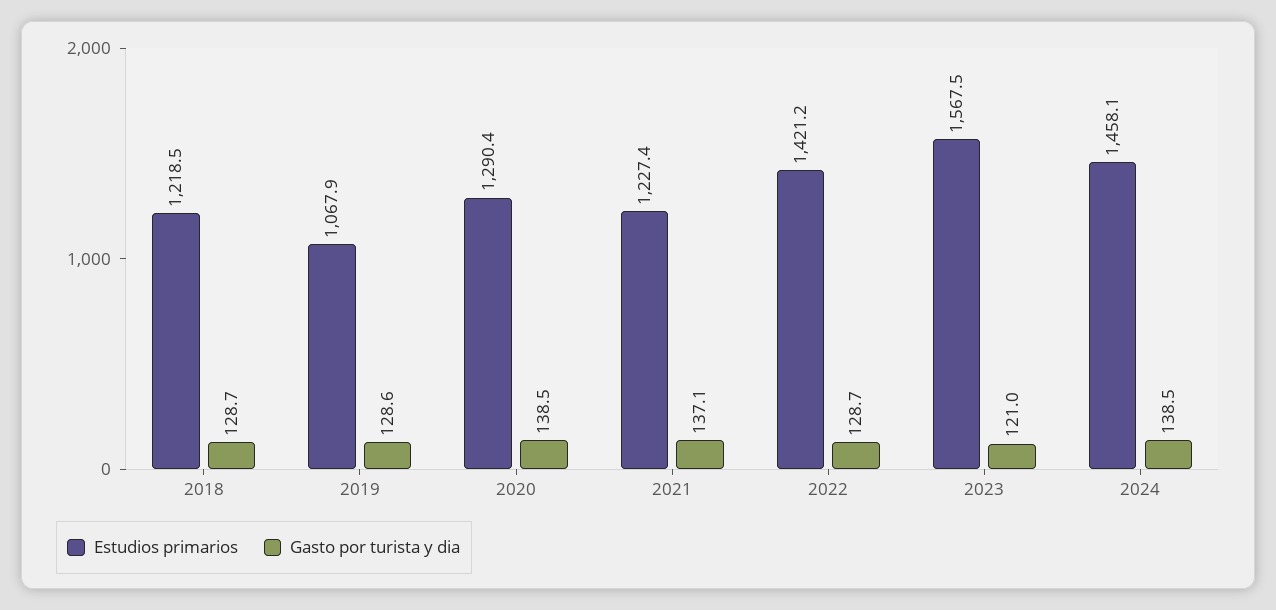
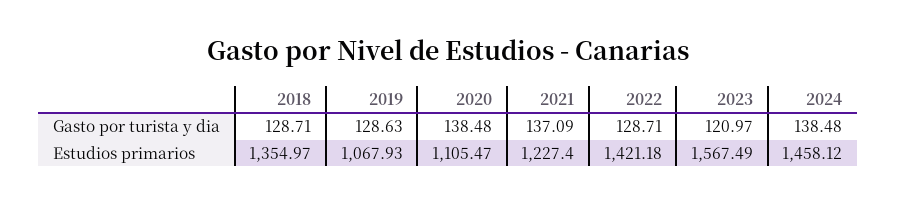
Estudios primarios, 2018: 1218.5 -> 1354.97
Estudios primarios, 2020: 1290.4 -> 1105.47

